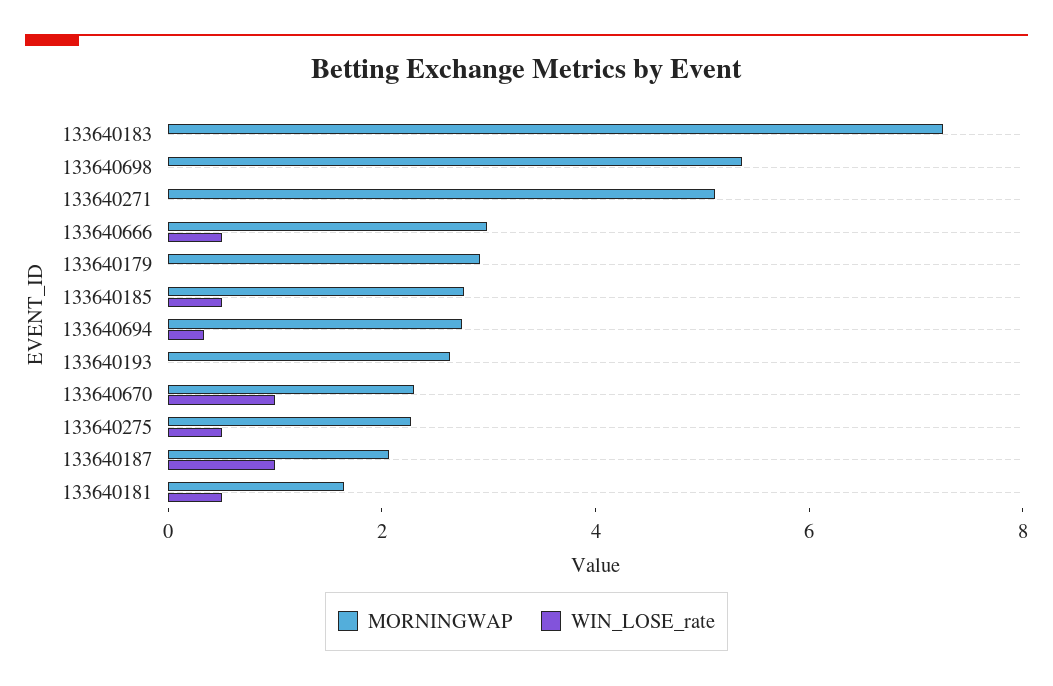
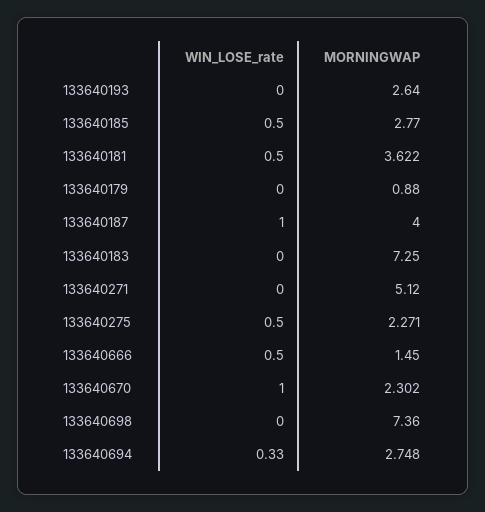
MORNINGWAP, 133640698: 5.5 -> 7.36
MORNINGWAP, 133640666: 3 -> 1.45
MORNINGWAP, 133640179: 3 -> 0.88
MORNINGWAP, 133640187: 2 -> 4
MORNINGWAP, 133640181: 1.5 -> 3.622

